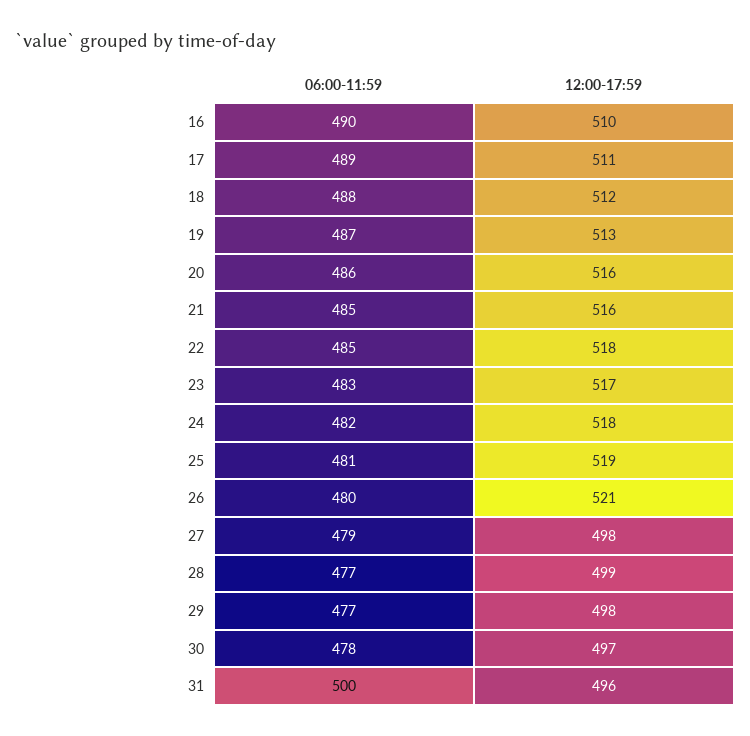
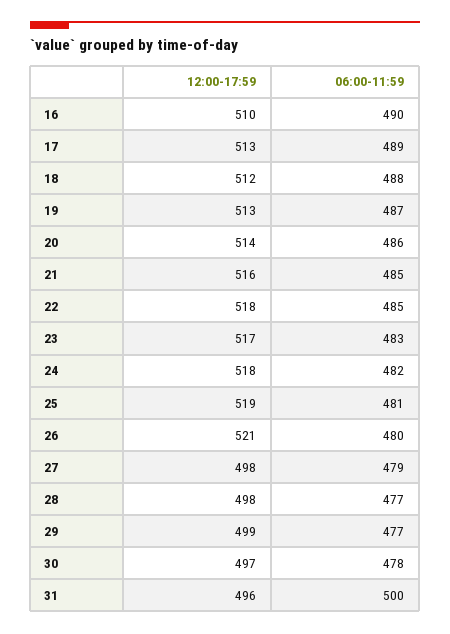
12:00-17:59, 17: 511 -> 513
12:00-17:59, 20: 516 -> 514
12:00-17:59, 28: 499 -> 498
12:00-17:59, 29: 498 -> 499

